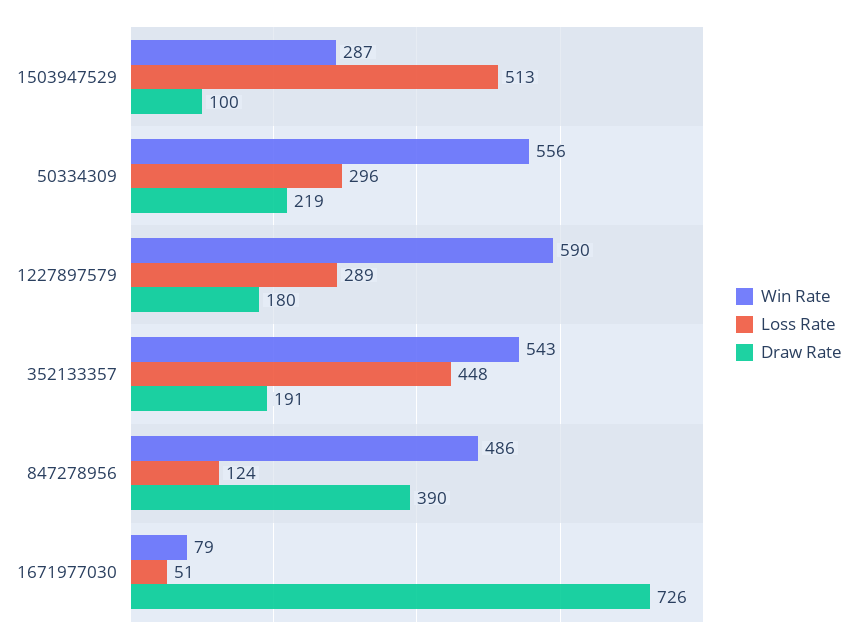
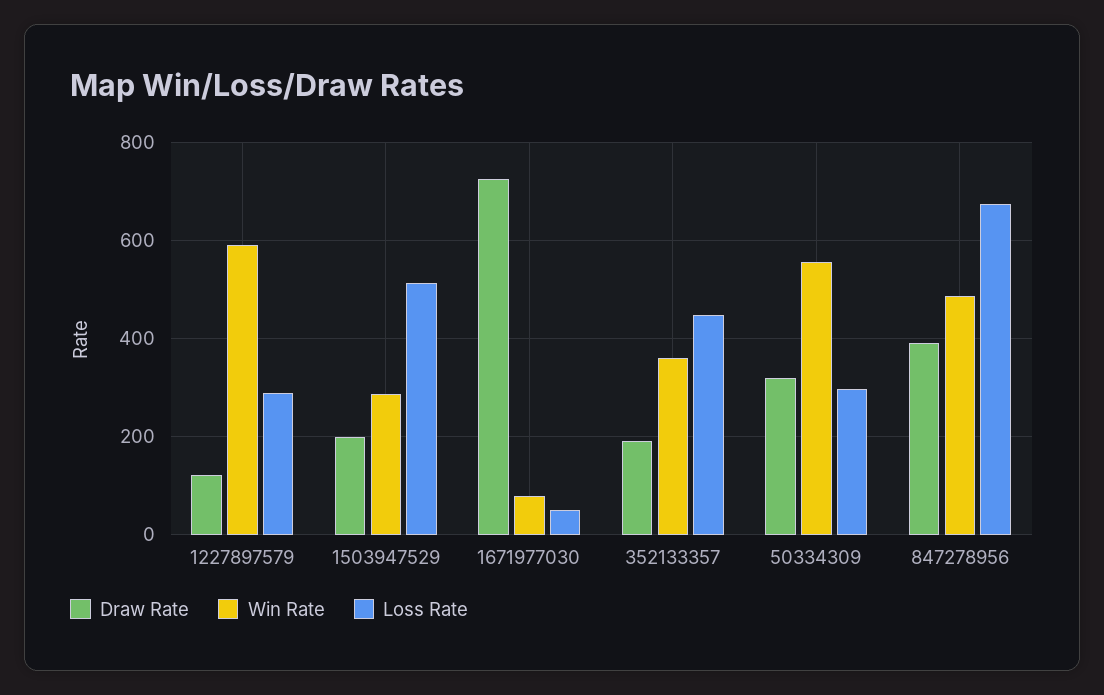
Draw Rate, 1503947529: 100 -> 200
Draw Rate, 50334309: 219 -> 320
Draw Rate, 1227897579: 180 -> 120
Win Rate, 352133357: 543 -> 360
Loss Rate, 847278956: 124 -> 680

